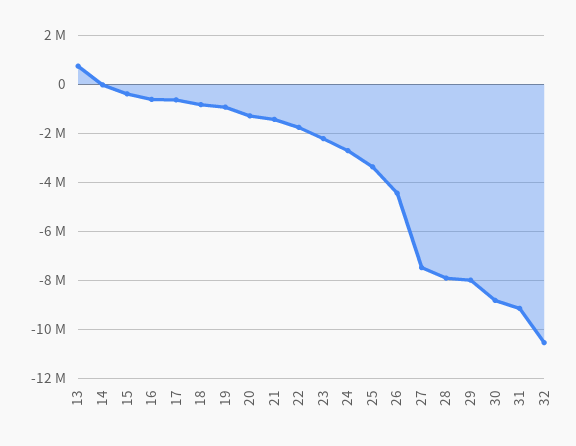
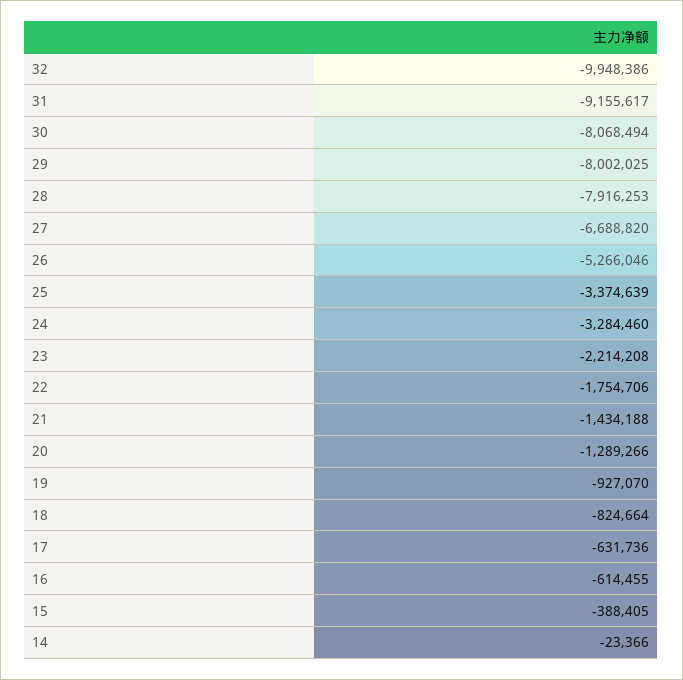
13: 750000 -> none
24: -2750000 -> -3284460
26: -4500000 -> -5266046
27: -7500000 -> -6688820
30: -8750000 -> -8068494
32: -10500000 -> -9948386

